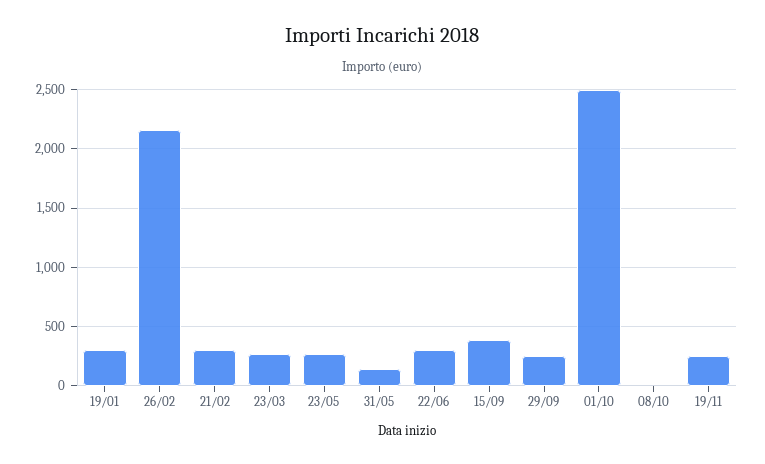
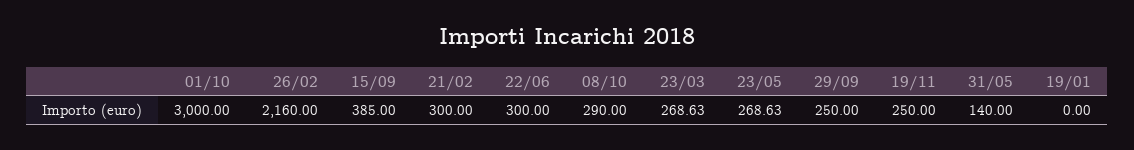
19/01: 300 -> 0
01/10: 2500 -> 3000
08/10: 0 -> 290

